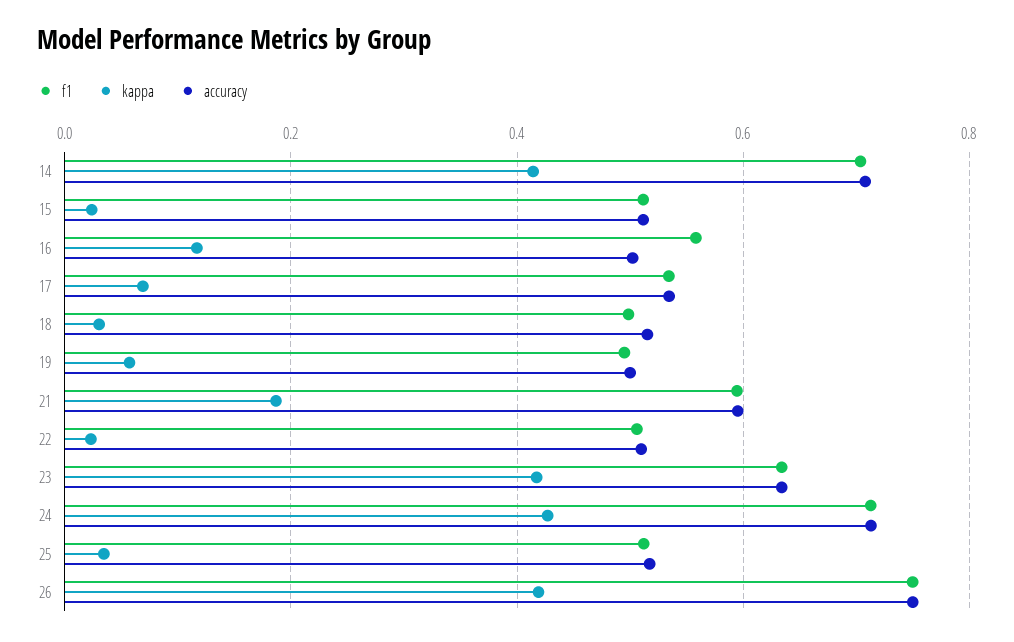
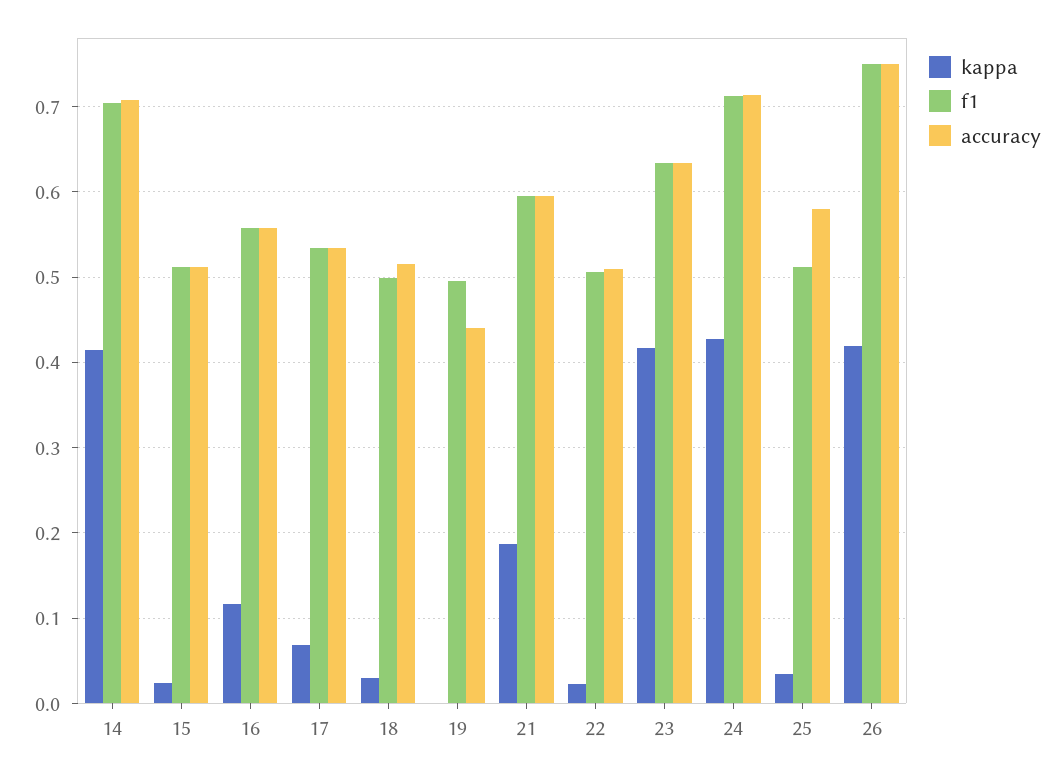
accuracy, 16: 0.5 -> 0.56
kappa, 19: 0.06 -> 0
accuracy, 19: 0.5 -> 0.44
accuracy, 25: 0.52 -> 0.58

